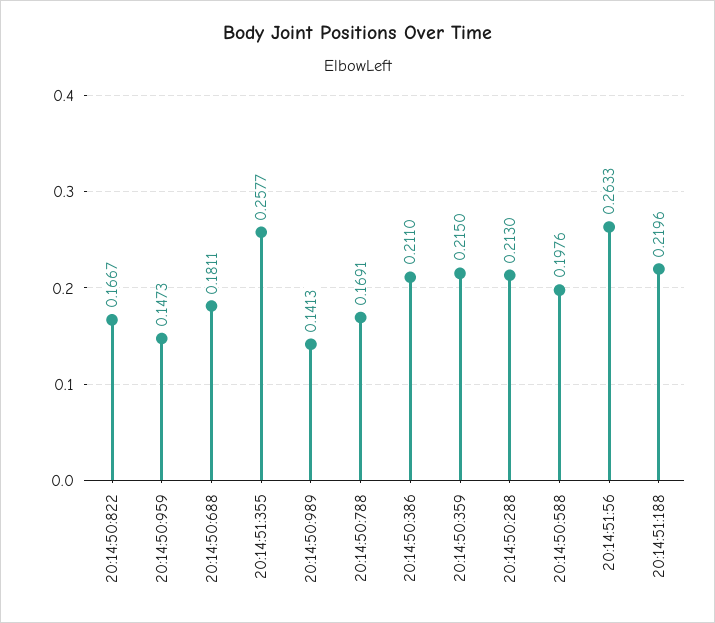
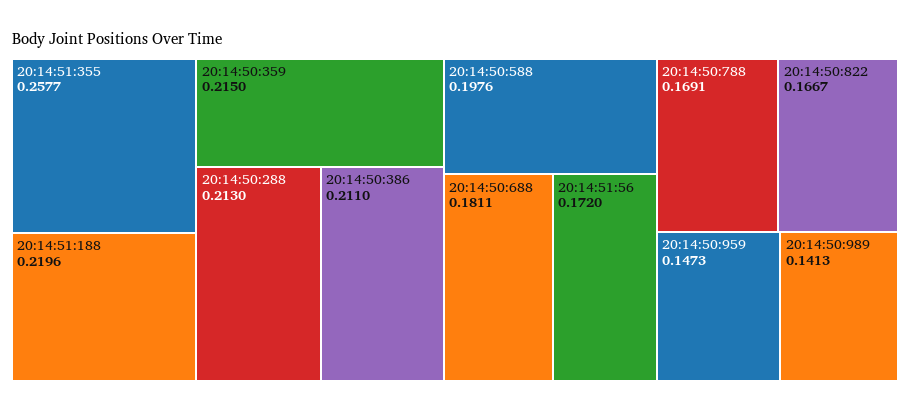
20:14:51:56: 0.2633 -> 0.172

